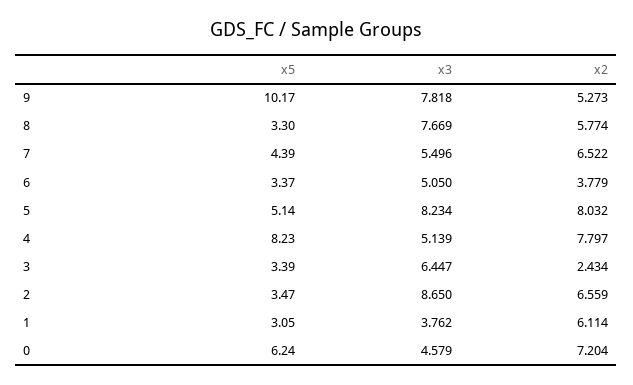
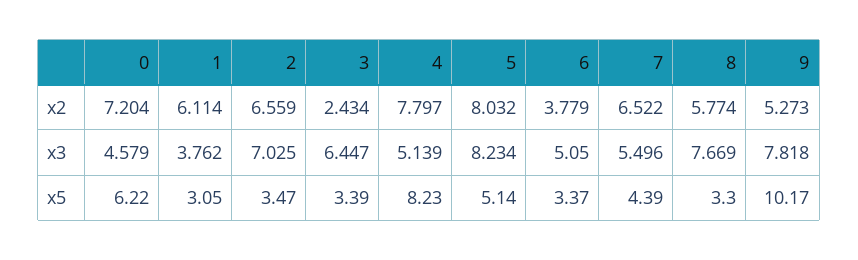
x3, 2: 8.65 -> 7.025
x5, 0: 6.24 -> 6.22

